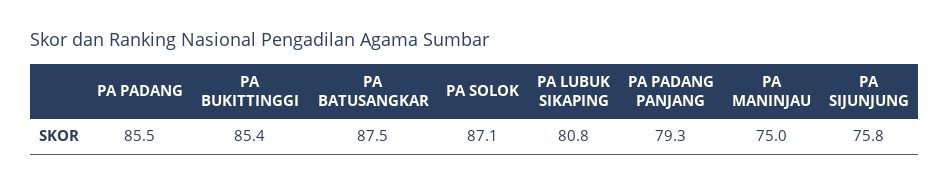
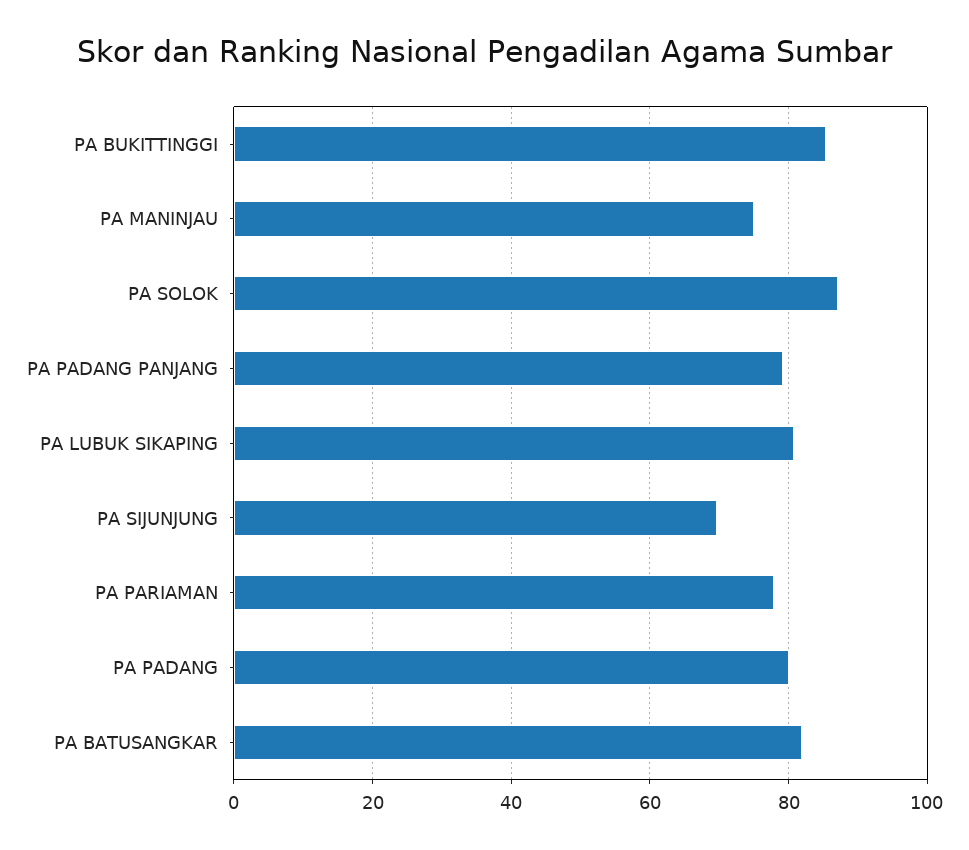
PA PADANG: 85.5 -> 80
PA BATUSANGKAR: 87.5 -> 82
PA SIJUNJUNG: 75.8 -> 70
PA PARIAMAN: none -> 78

